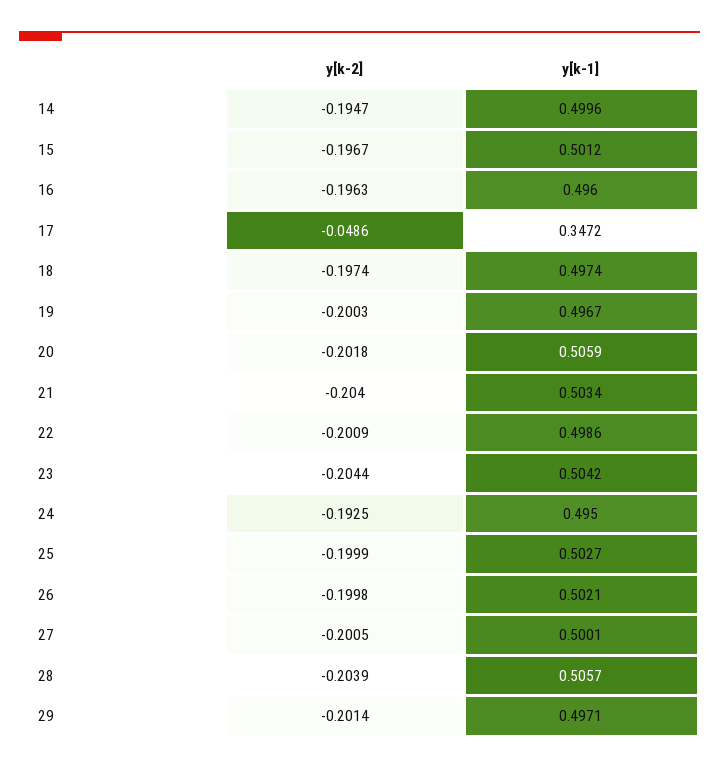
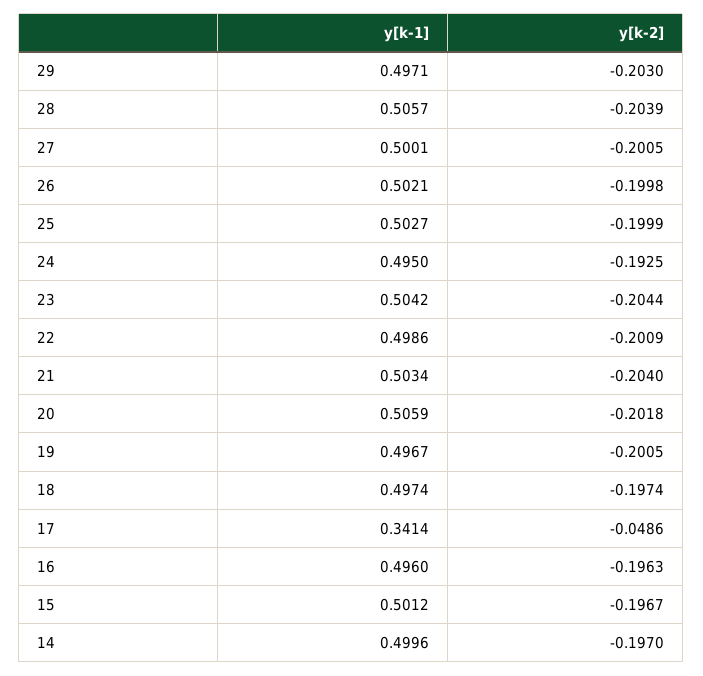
y[k-2], 14: -0.1947 -> -0.197
y[k-1], 17: 0.3472 -> 0.3414
y[k-2], 19: -0.2003 -> -0.2005
y[k-2], 29: -0.2014 -> -0.203

